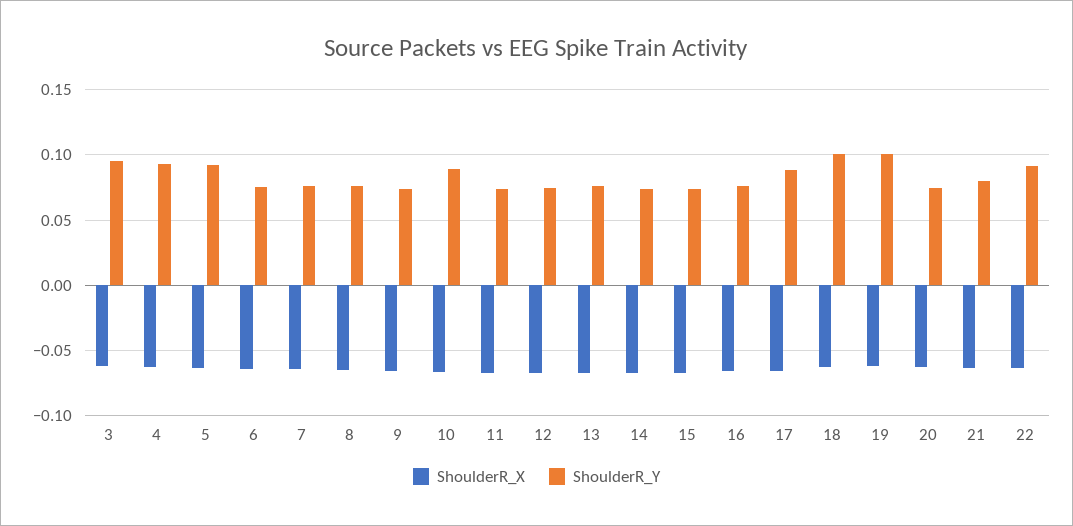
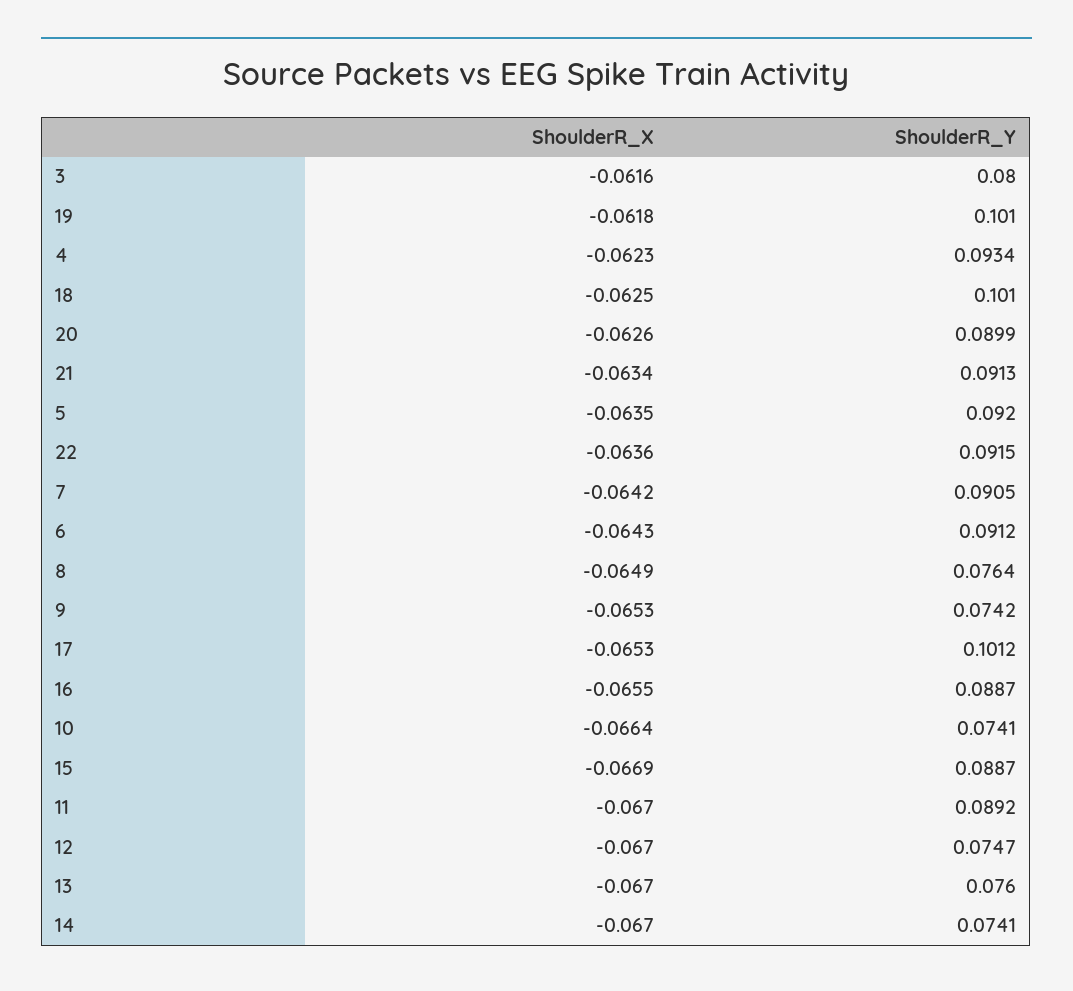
ShoulderR_Y, 3: 0.095 -> 0.08
ShoulderR_Y, 6: 0.075 -> 0.0912
ShoulderR_Y, 7: 0.075 -> 0.0905
ShoulderR_Y, 10: 0.09 -> 0.0741
ShoulderR_Y, 11: 0.075 -> 0.0892
ShoulderR_Y, 15: 0.075 -> 0.0887
ShoulderR_Y, 16: 0.075 -> 0.0887
ShoulderR_Y, 17: 0.09 -> 0.1012
ShoulderR_Y, 20: 0.075 -> 0.0899
ShoulderR_Y, 21: 0.08 -> 0.0913

